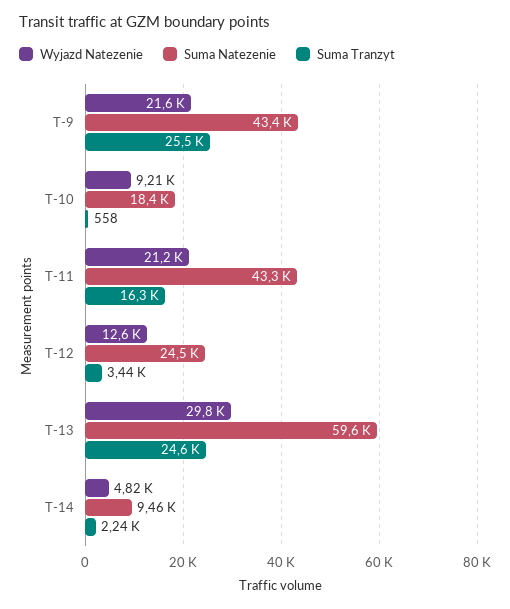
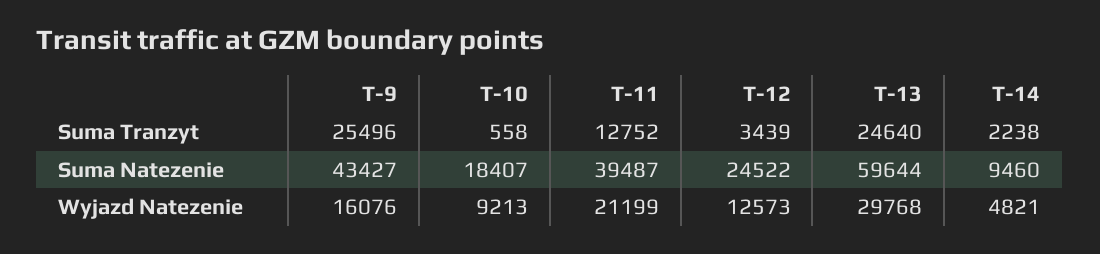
Wyjazd Natezenie, T-9: 21600 -> 16076
Suma Natezenie, T-11: 43300 -> 39487
Suma Tranzyt, T-11: 16300 -> 12752

